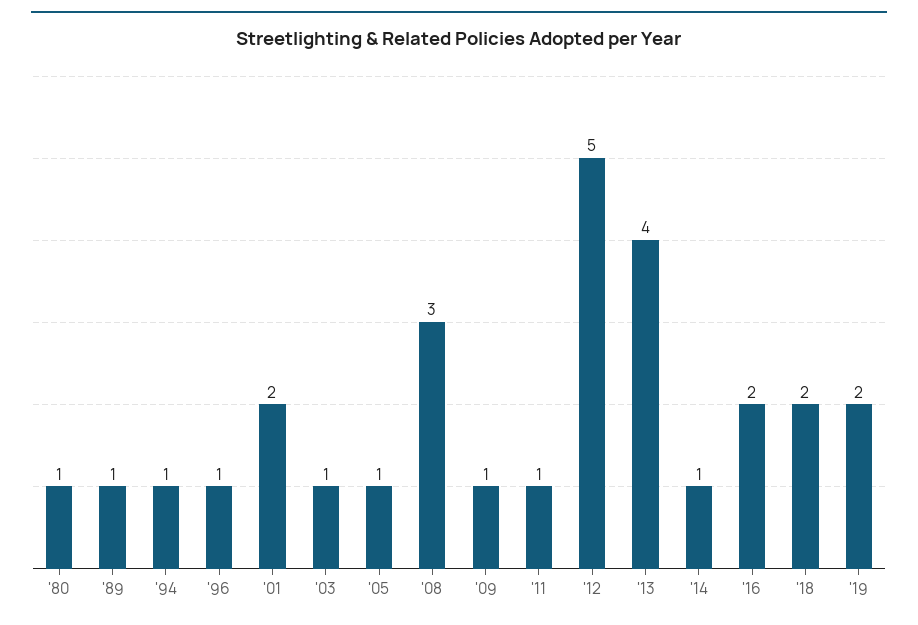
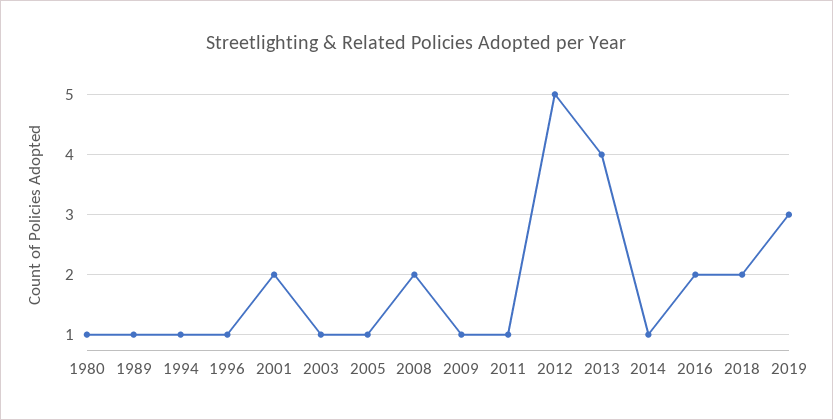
'08: 3 -> 2
'19: 2 -> 3

